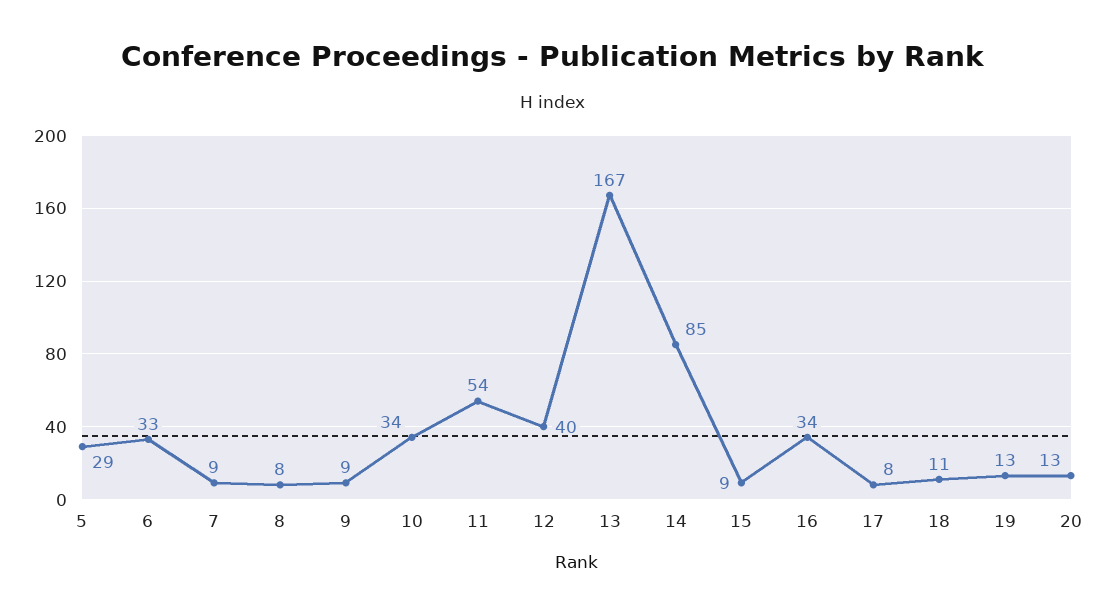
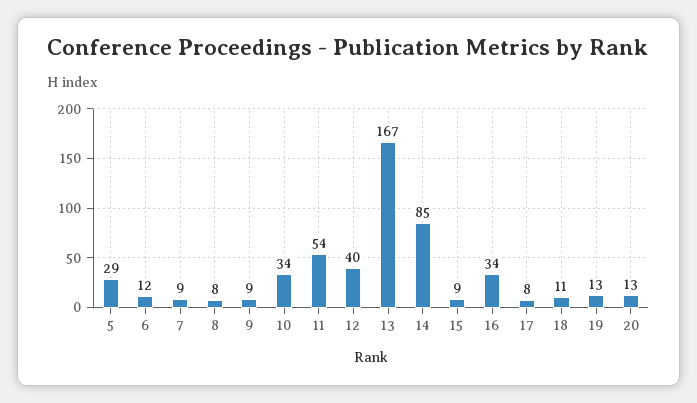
6: 33 -> 12

